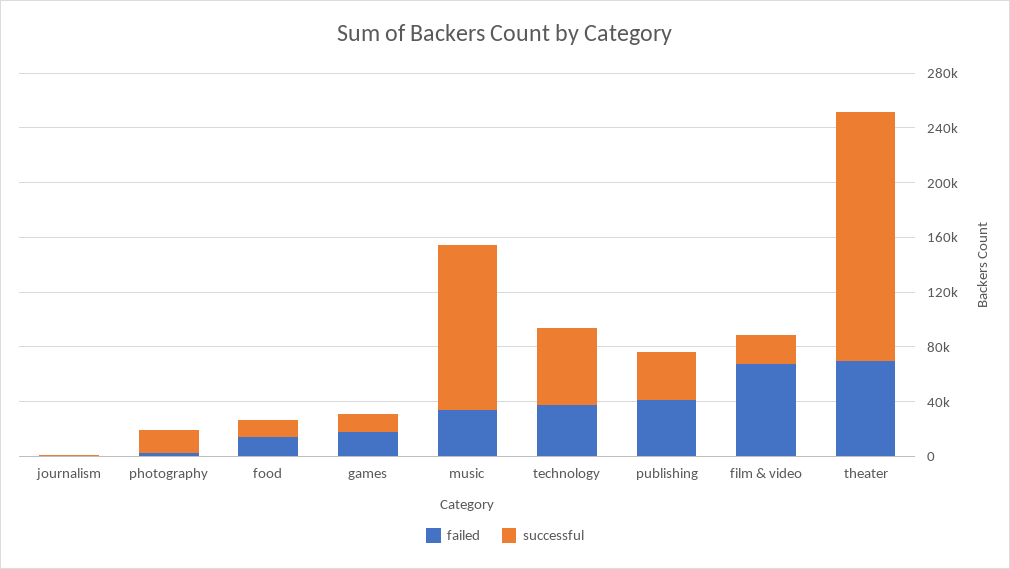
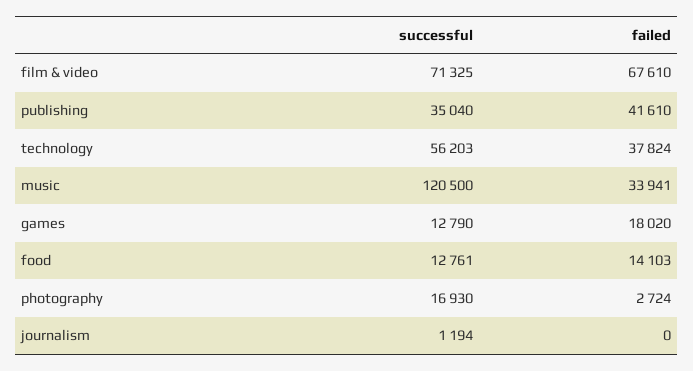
successful, film & video: 20000 -> 71325
failed, theater: 70000 -> none
successful, theater: 180000 -> none

